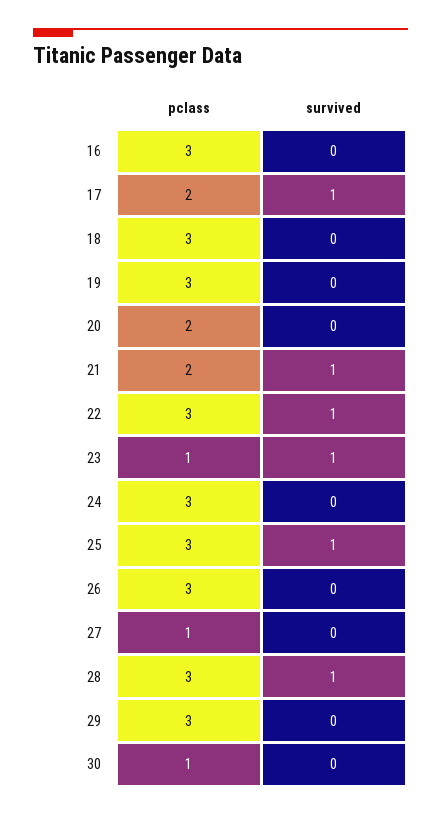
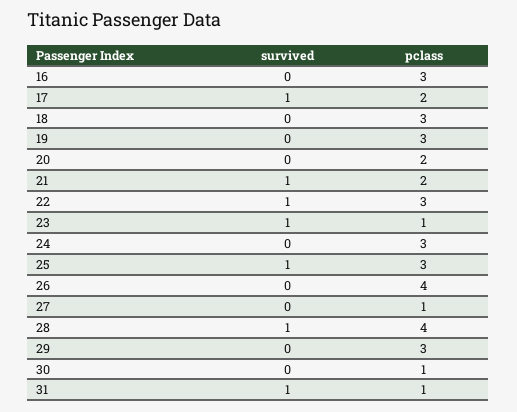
pclass, 26: 3 -> 4
pclass, 28: 3 -> 4
survived, 31: none -> 1
pclass, 31: none -> 1

